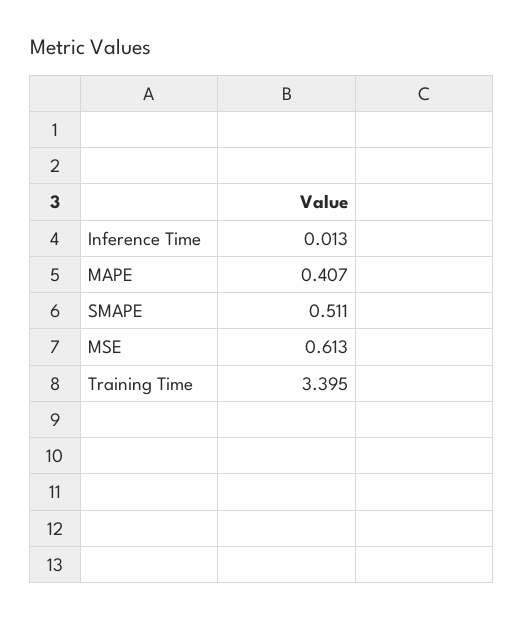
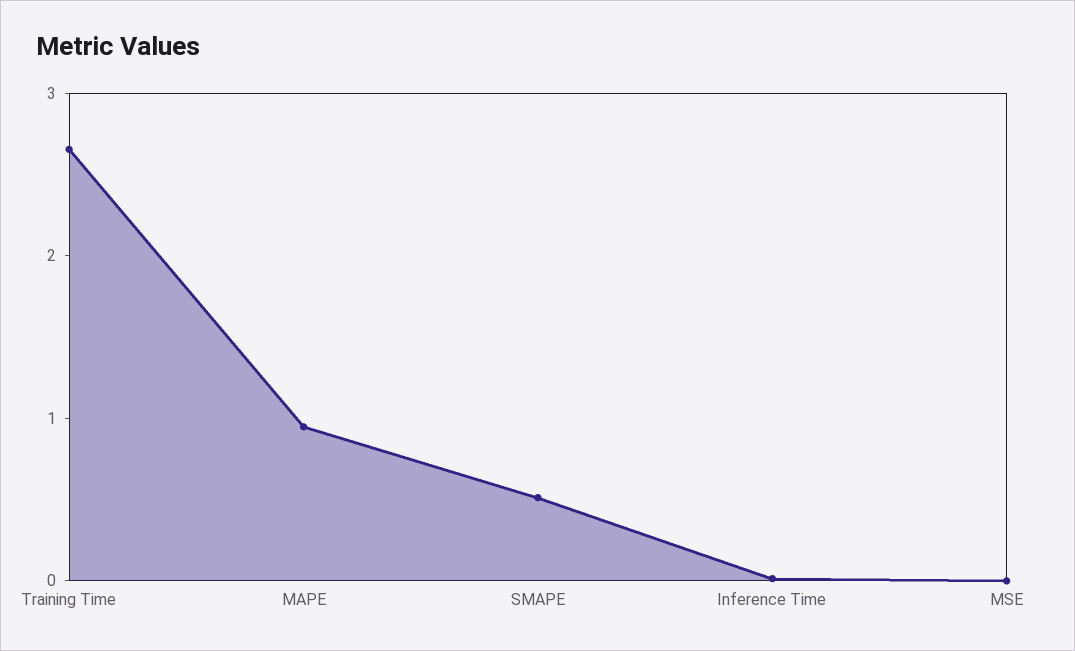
MAPE: 0.407 -> 1
MSE: 0.613 -> 0
Training Time: 3.395 -> 2.6

